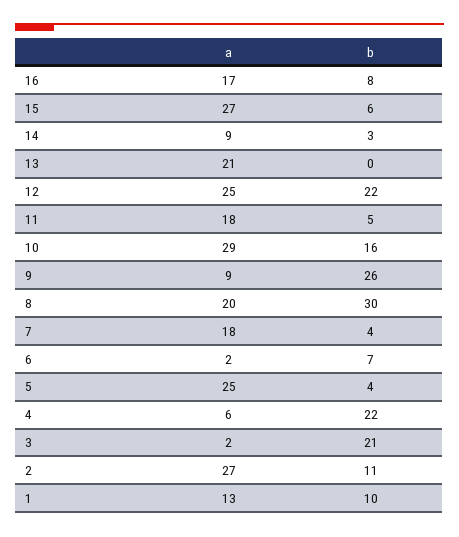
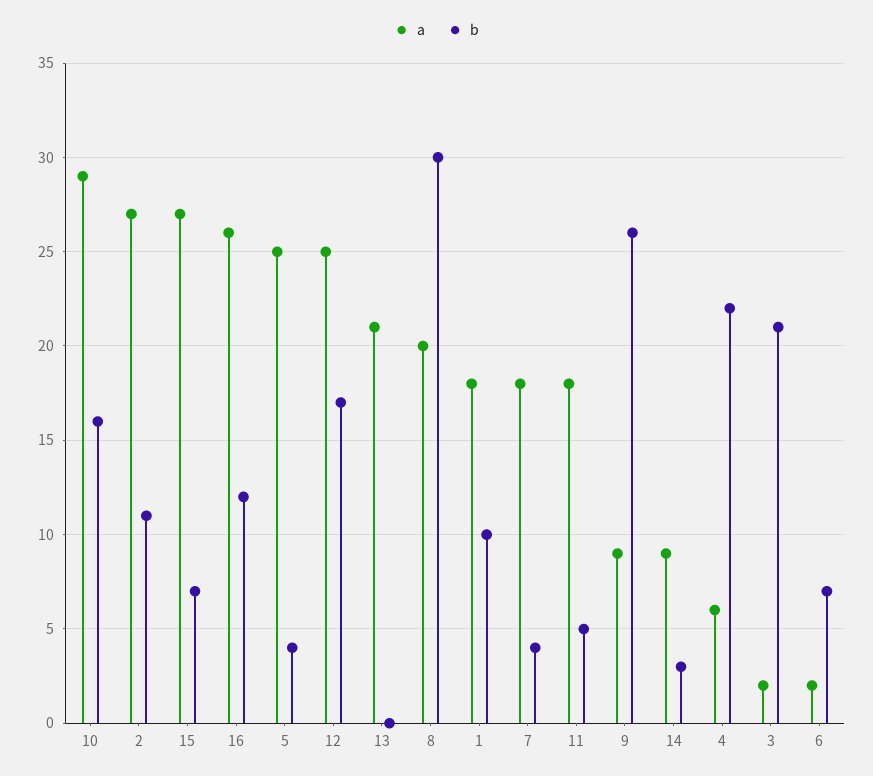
a, 16: 17 -> 26
b, 16: 8 -> 12
b, 15: 6 -> 7
b, 12: 22 -> 17
a, 1: 13 -> 18

